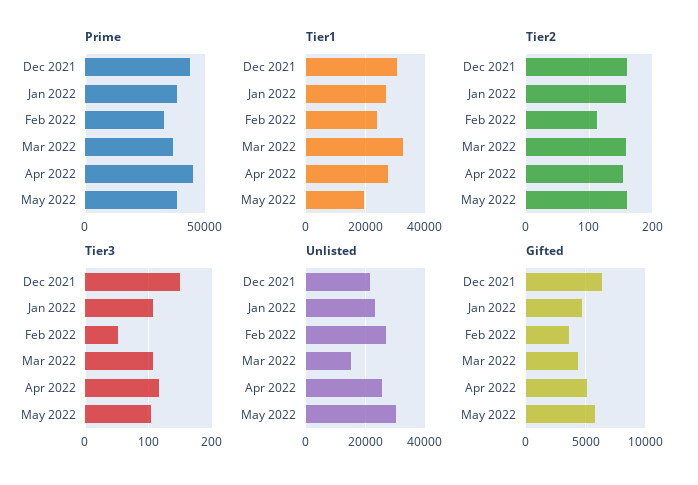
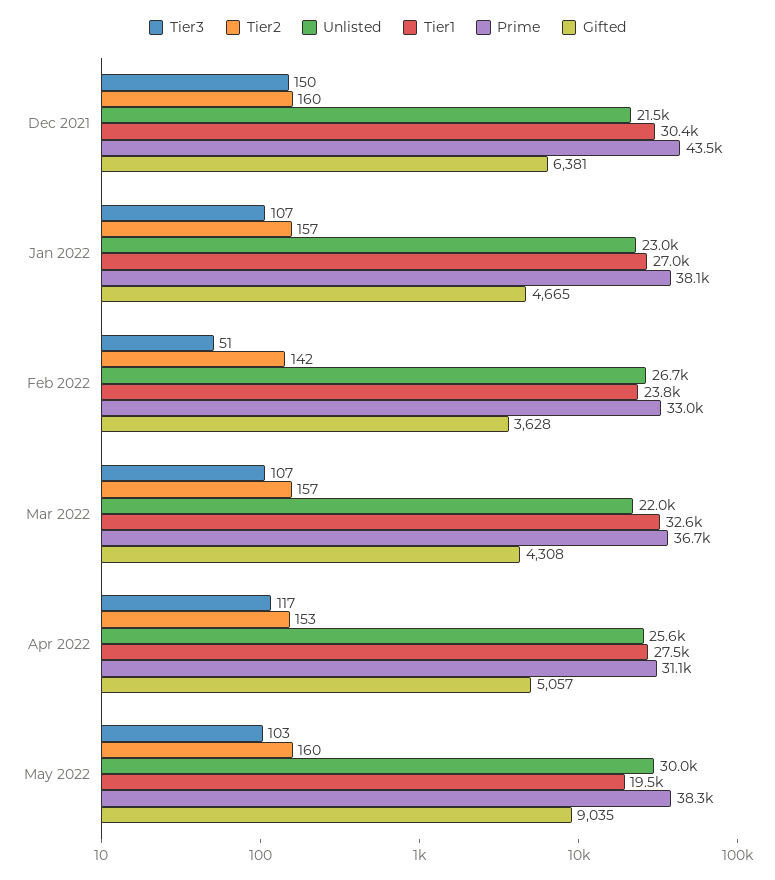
Prime, Apr 2022: 45000 -> 31100
Tier2, Feb 2022: 110 -> 142
Unlisted, Mar 2022: 15000 -> 22000
Gifted, May 2022: 6000 -> 9035

